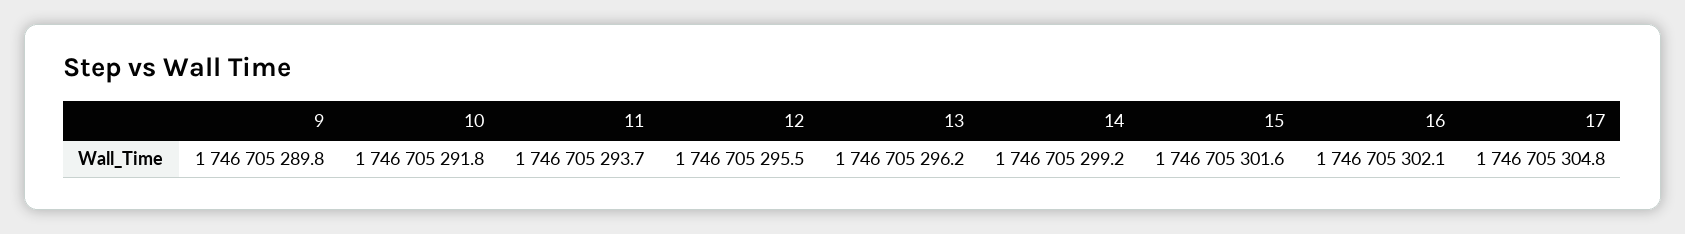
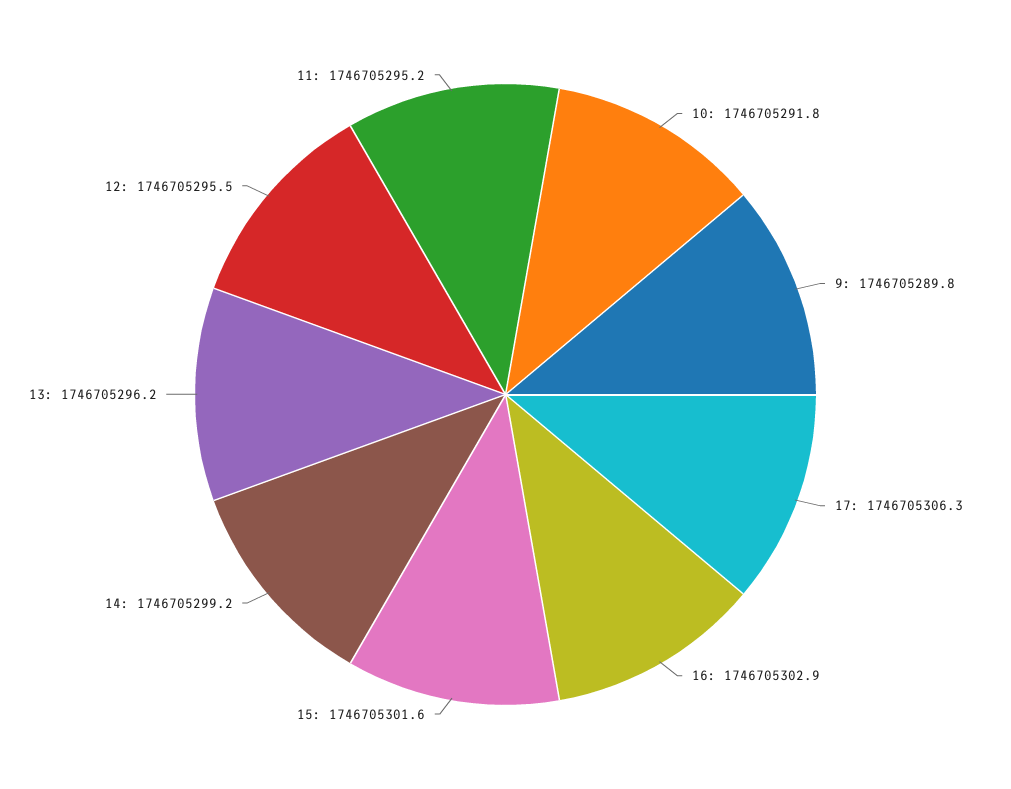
11: 1746705293.7 -> 1746705295.2
16: 1746705302.1 -> 1746705302.9
17: 1746705304.8 -> 1746705306.3

